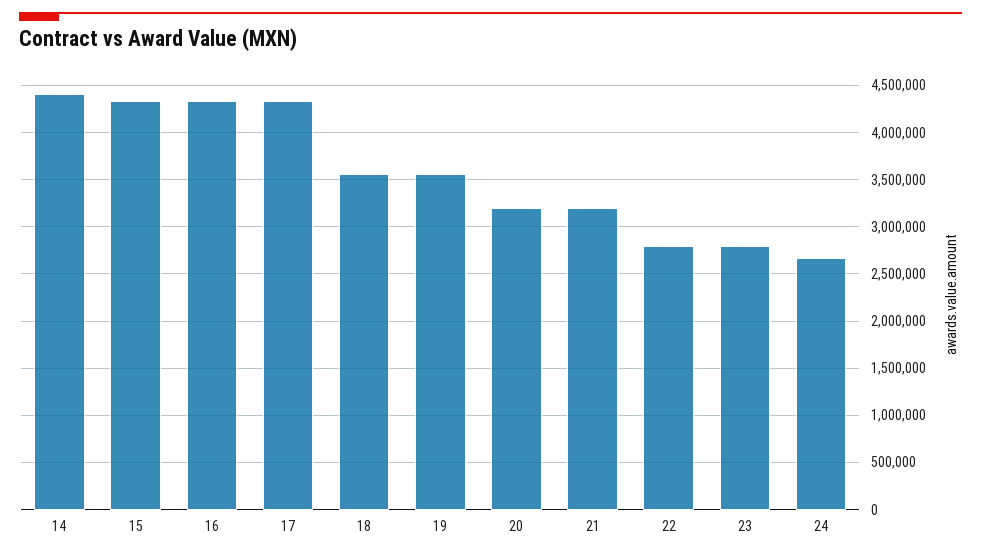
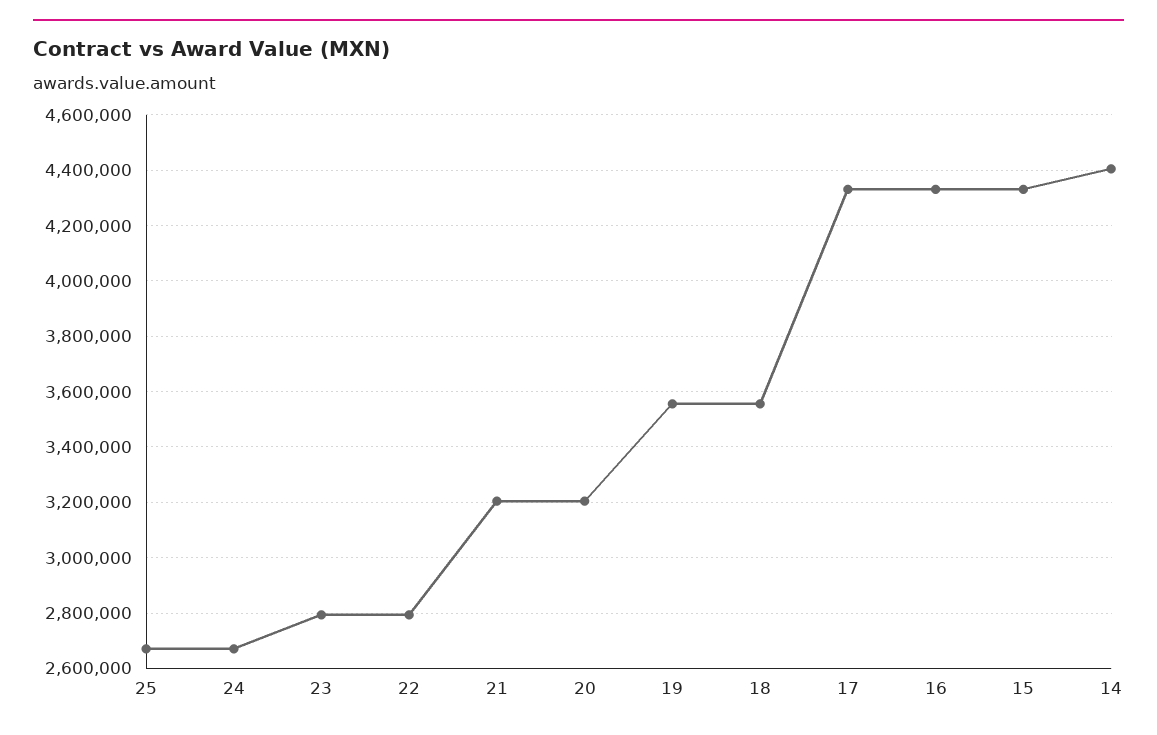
25: none -> 2675000

